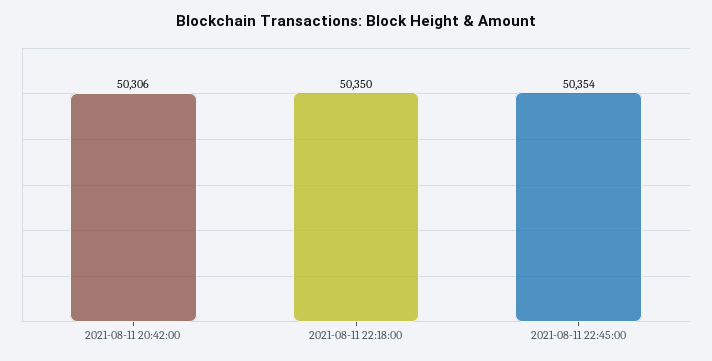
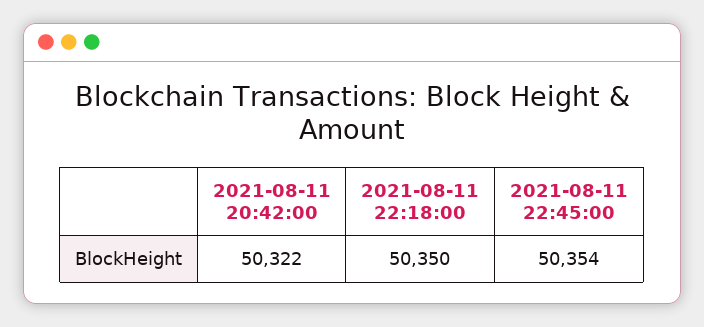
2021-08-11 20:42:00: 50306 -> 50322

